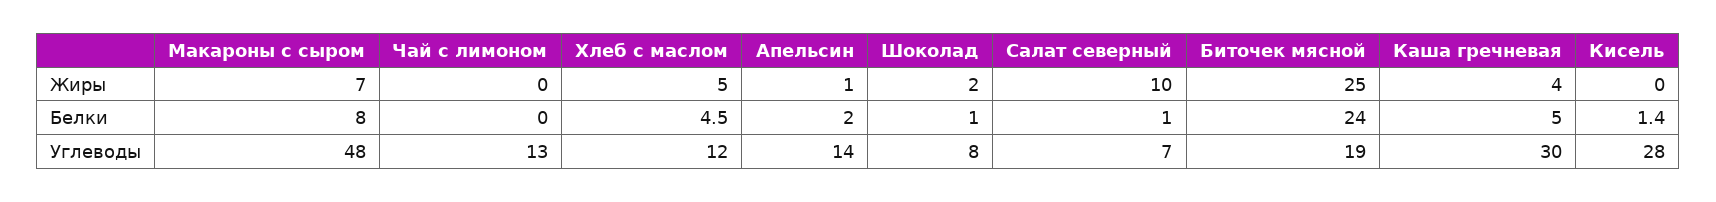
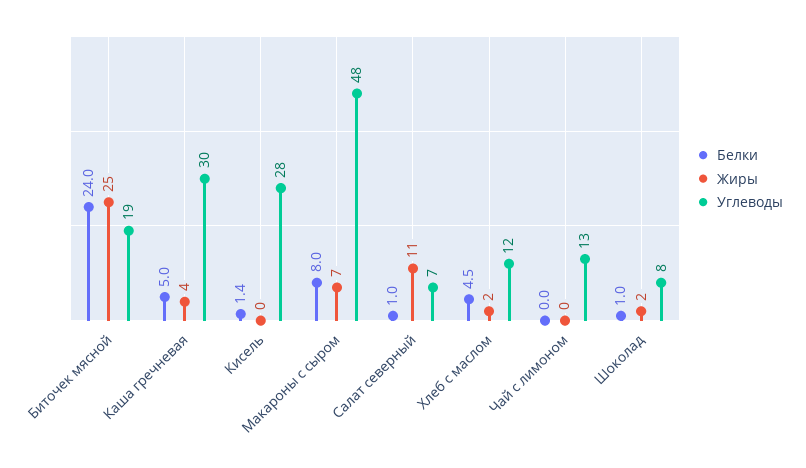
Жиры, Хлеб с маслом: 5 -> 2
Жиры, Апельсин: 1 -> none
Жиры, Салат северный: 10 -> 11
Белки, Апельсин: 2 -> none
Углеводы, Апельсин: 14 -> none

